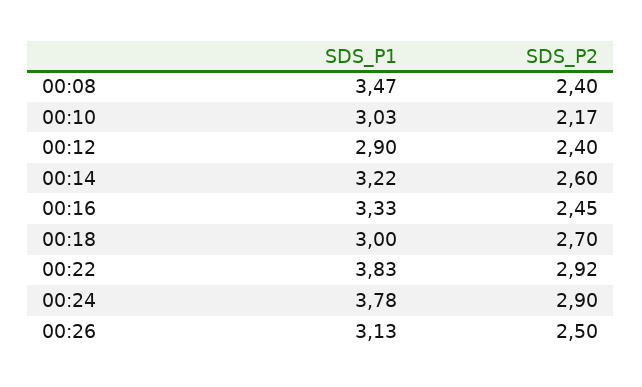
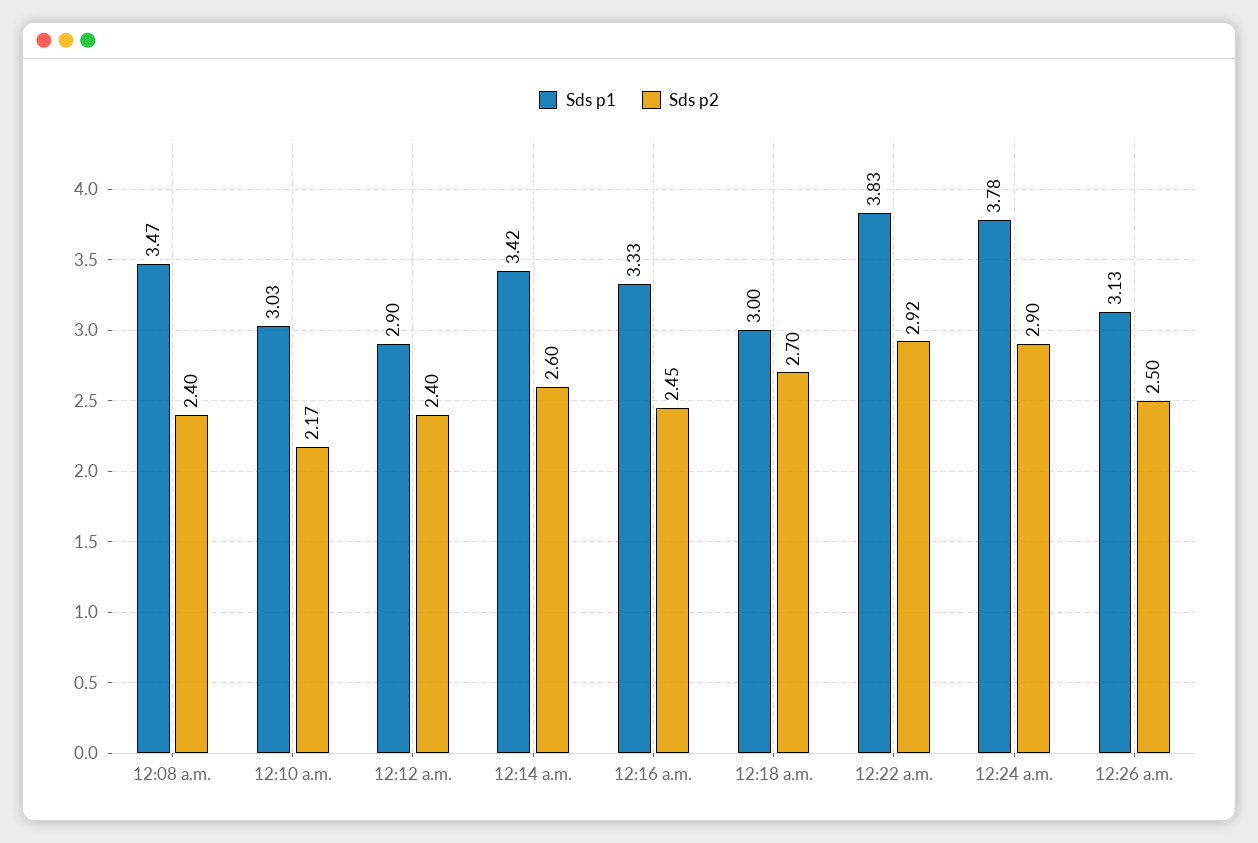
SDS_P1, 00:14: 3.22 -> 3.42

